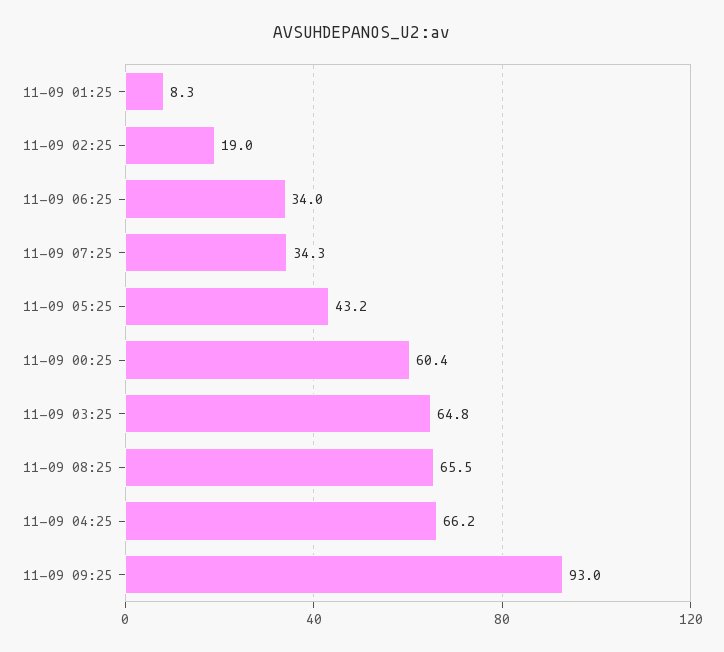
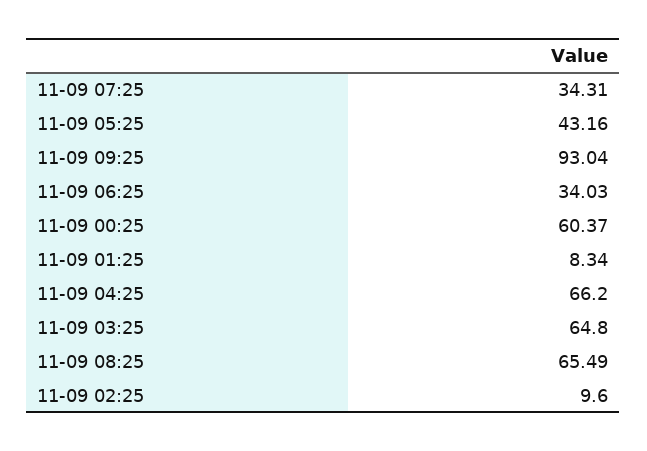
11-09 02:25: 19 -> 9.6

